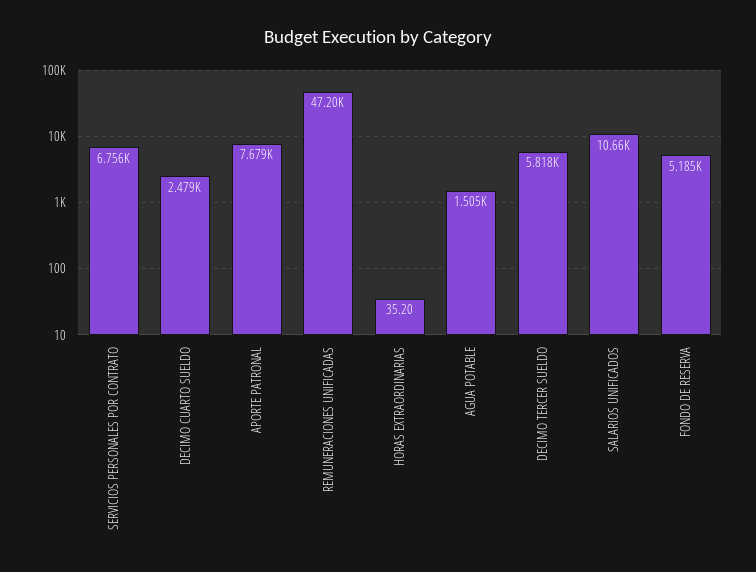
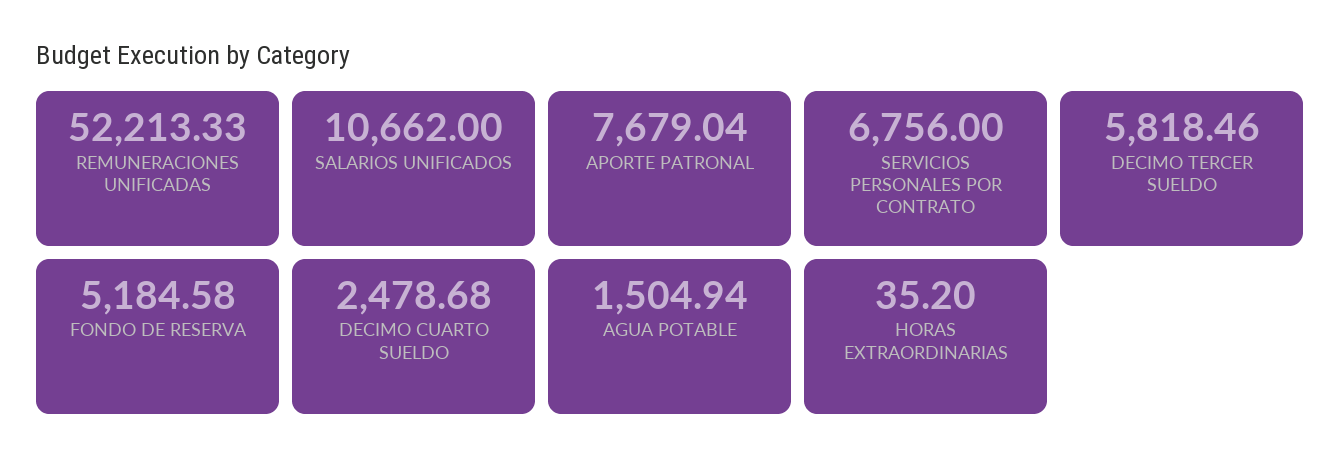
REMUNERACIONES UNIFICADAS: 47200 -> 52213.33

